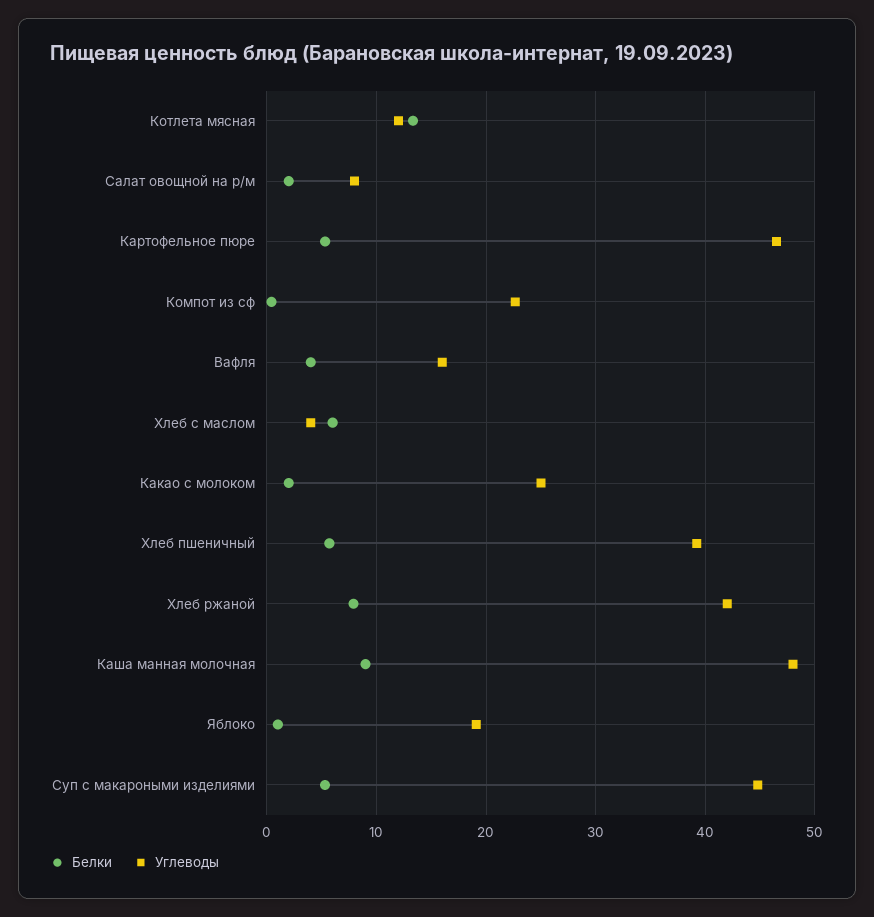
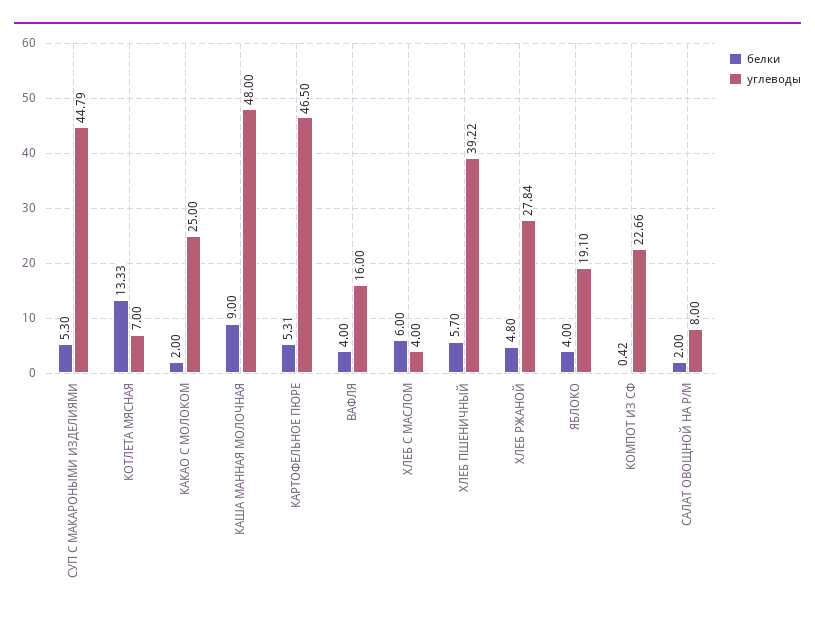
Углеводы, Котлета мясная: 12 -> 7
Белки, Хлеб ржаной: 8 -> 4.8
Углеводы, Хлеб ржаной: 42 -> 27.84
Белки, Яблоко: 1 -> 4

